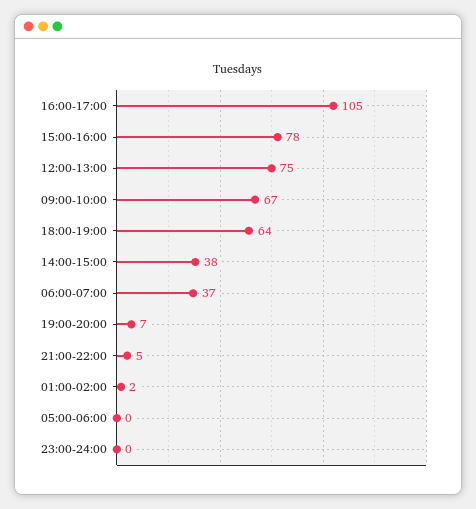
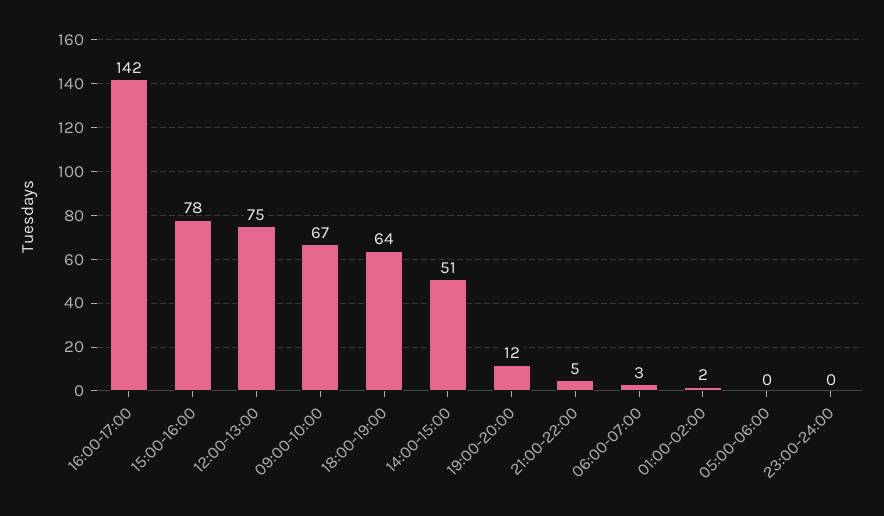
16:00-17:00: 105 -> 142
14:00-15:00: 38 -> 51
06:00-07:00: 37 -> 3
19:00-20:00: 7 -> 12

